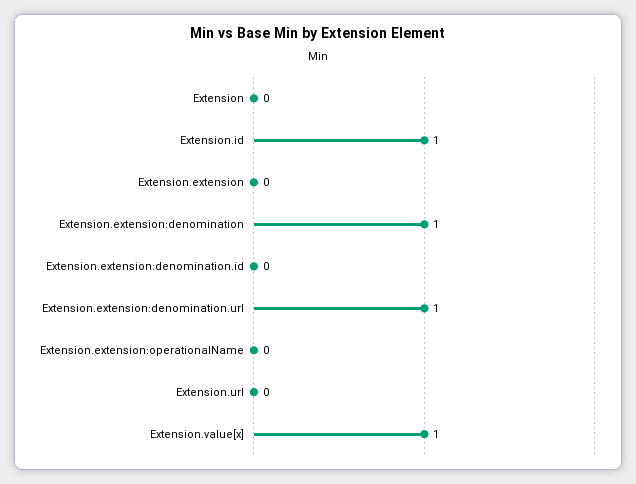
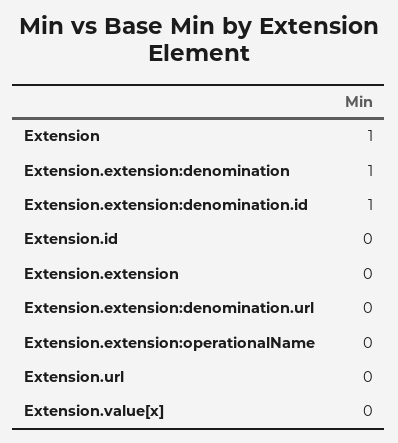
Extension: 0 -> 1
Extension.id: 1 -> 0
Extension.extension:denomination.id: 0 -> 1
Extension.extension:denomination.url: 1 -> 0
Extension.value[x]: 1 -> 0

